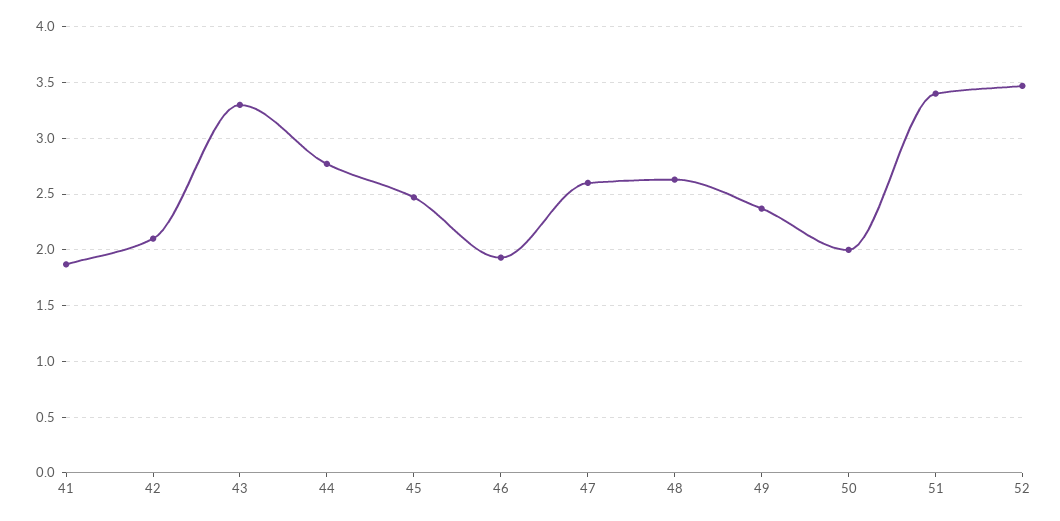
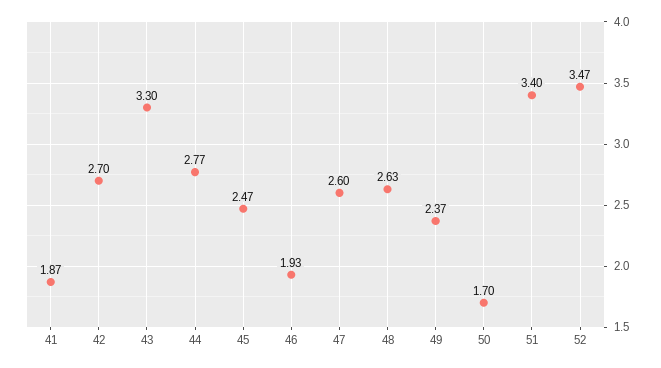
42: 2.1 -> 2.7
50: 2 -> 1.7

